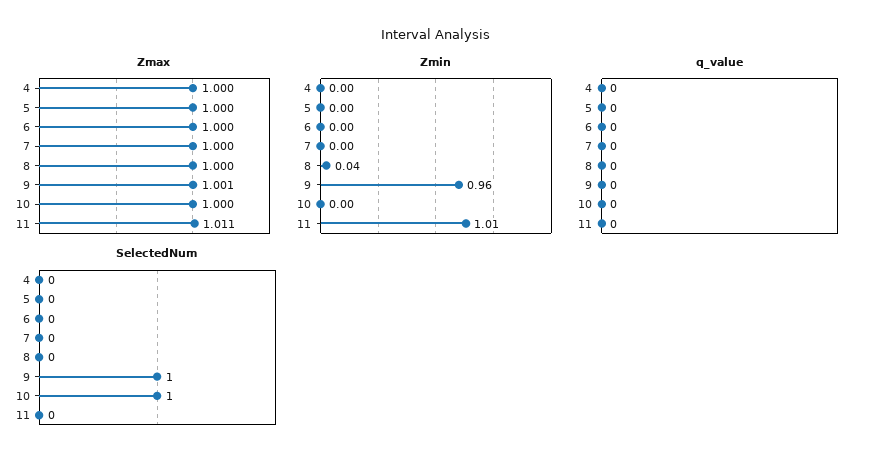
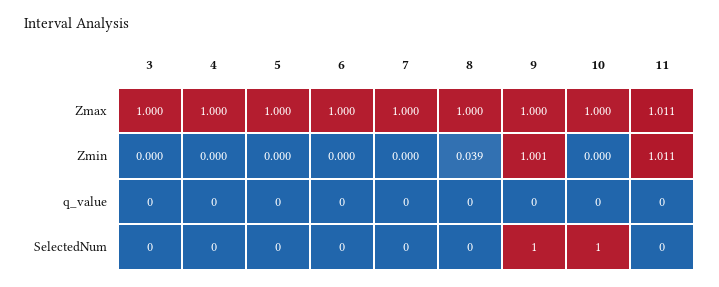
Zmax, 9: 1.001 -> 1
Zmin, 9: 0.96 -> 1.001
Zmax, 3: none -> 1
Zmin, 3: none -> 0
q_value, 3: none -> 0
SelectedNum, 3: none -> 0

